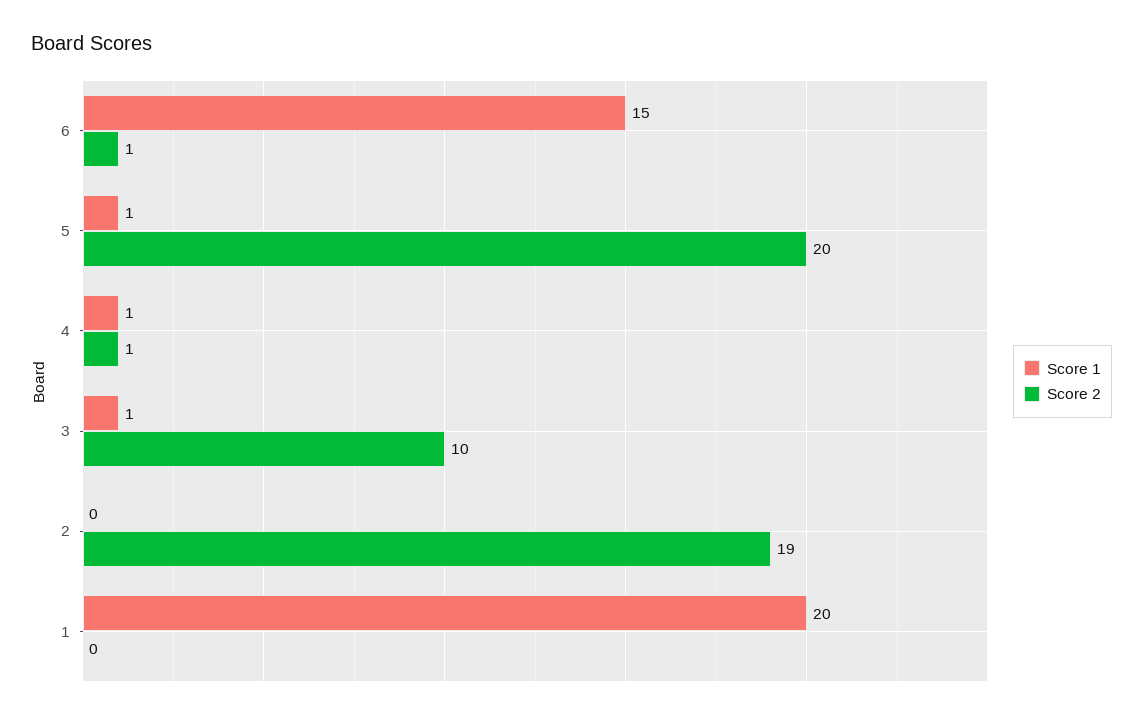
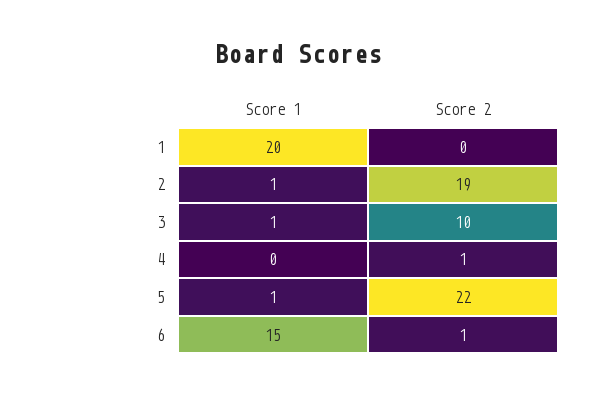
Score 2, 5: 20 -> 22
Score 1, 4: 1 -> 0
Score 1, 2: 0 -> 1

